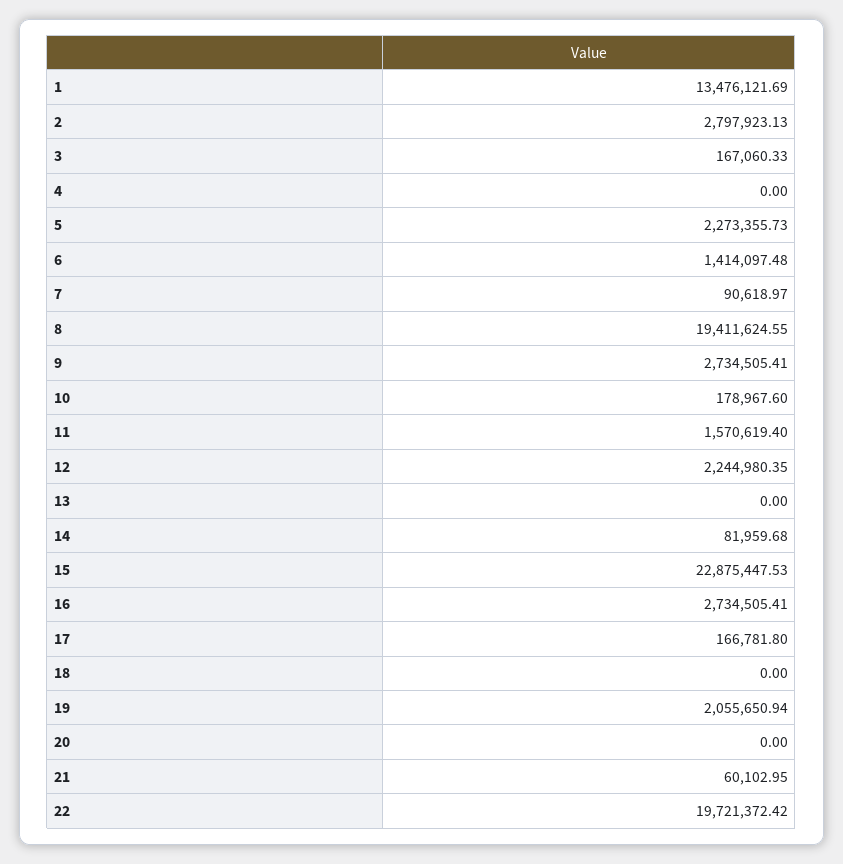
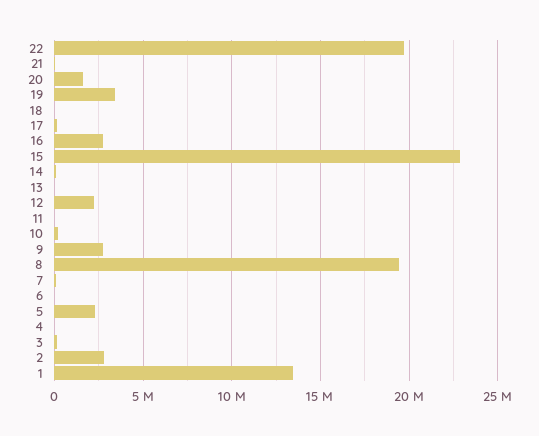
6: 1414097.48 -> 0
11: 1570619.4 -> 0
19: 2055650.94 -> 3500000
20: 0 -> 1500000

